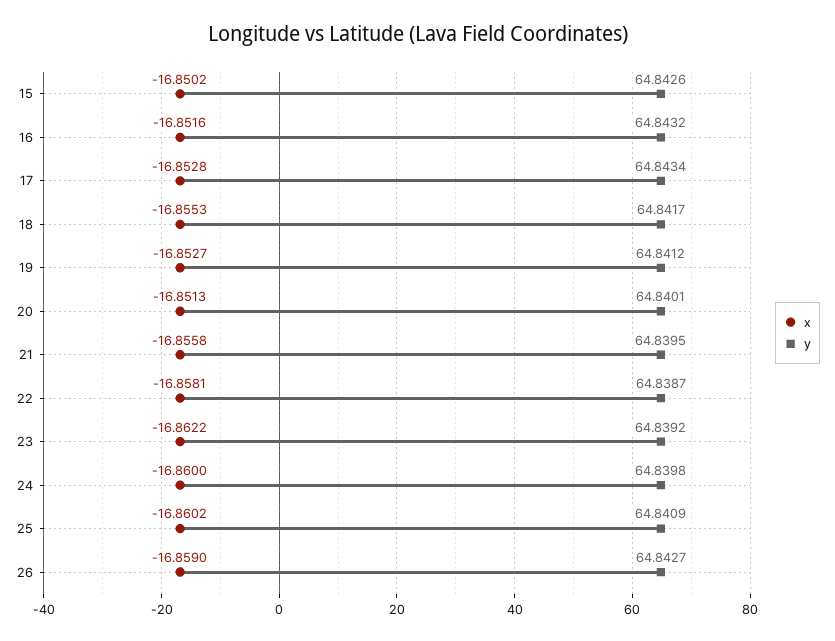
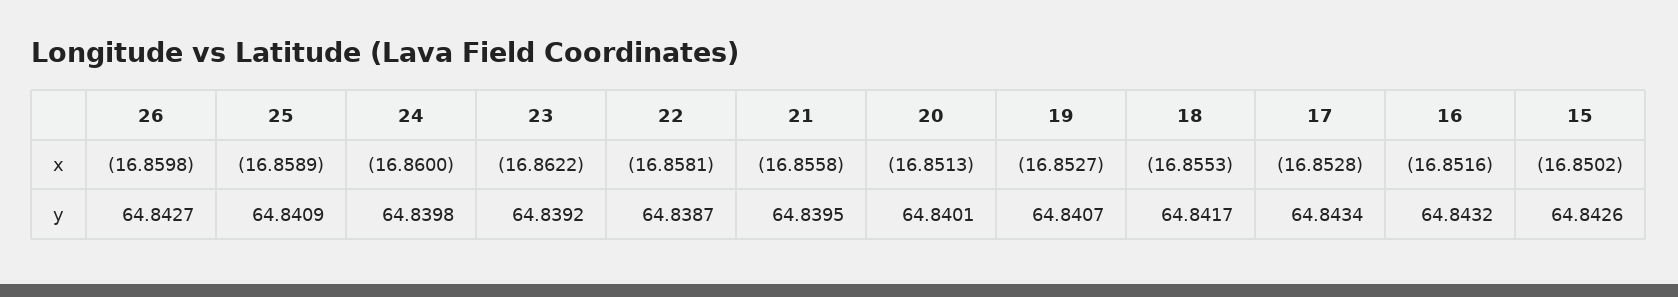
y, 19: 64.8412 -> 64.8407
x, 25: -16.8602 -> -16.8589
x, 26: -16.859 -> -16.8598

